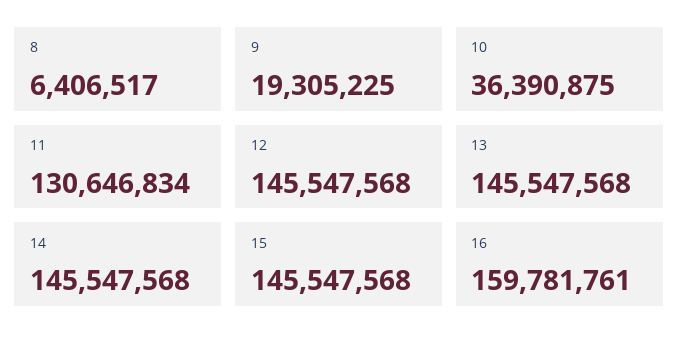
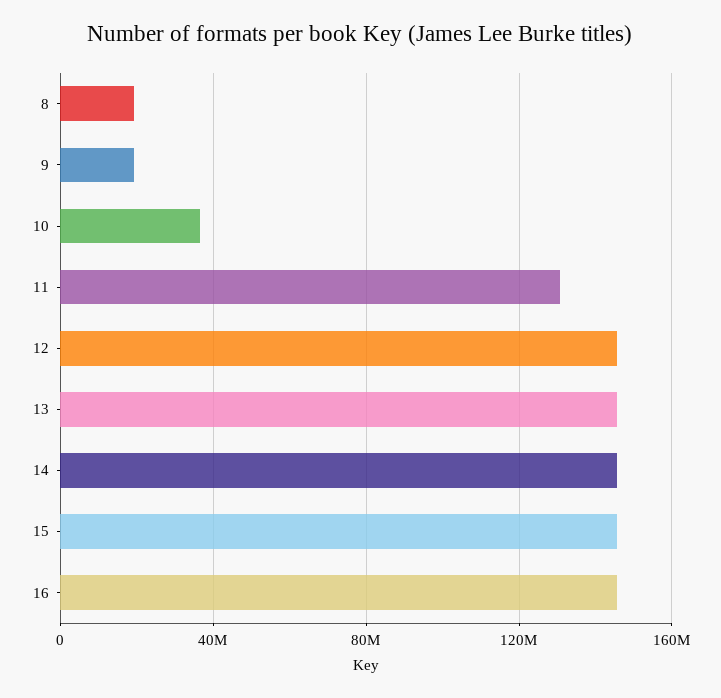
8: 6406517 -> 20000000
16: 159781761 -> 145000000

